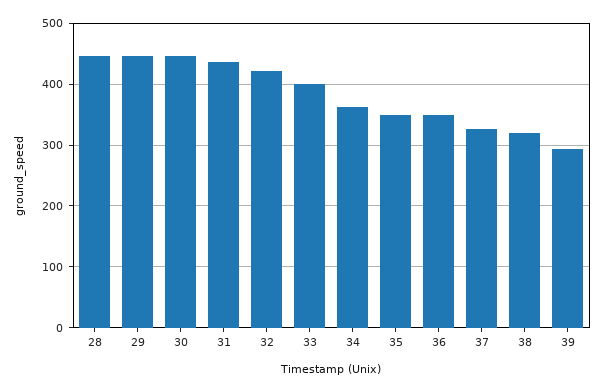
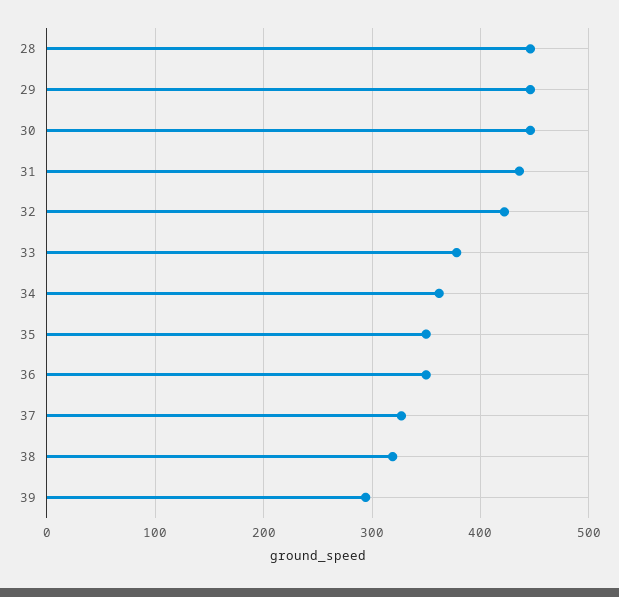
33: 400 -> 380

